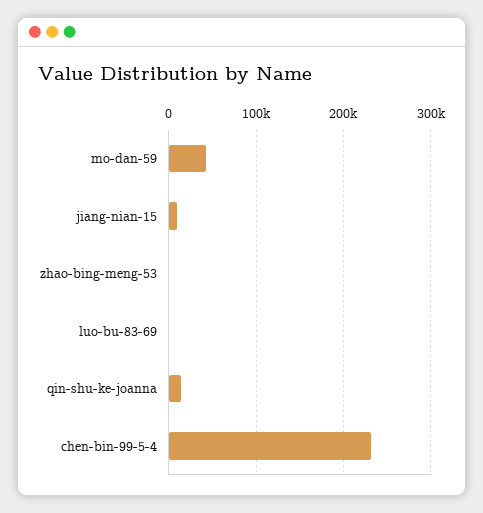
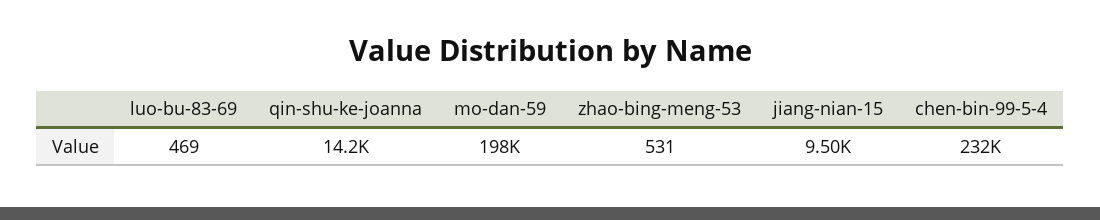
mo-dan-59: 40000 -> 198000

